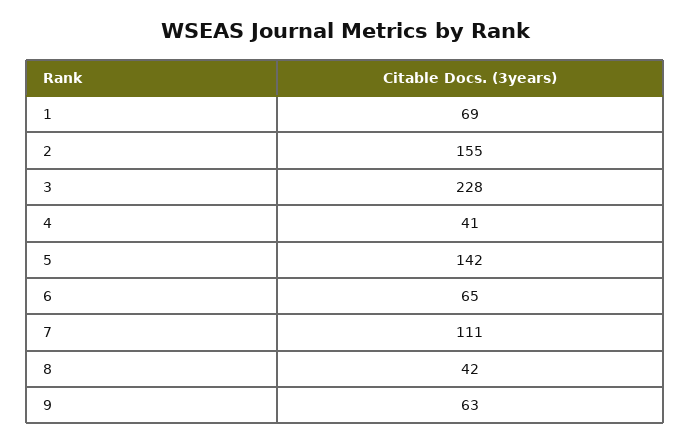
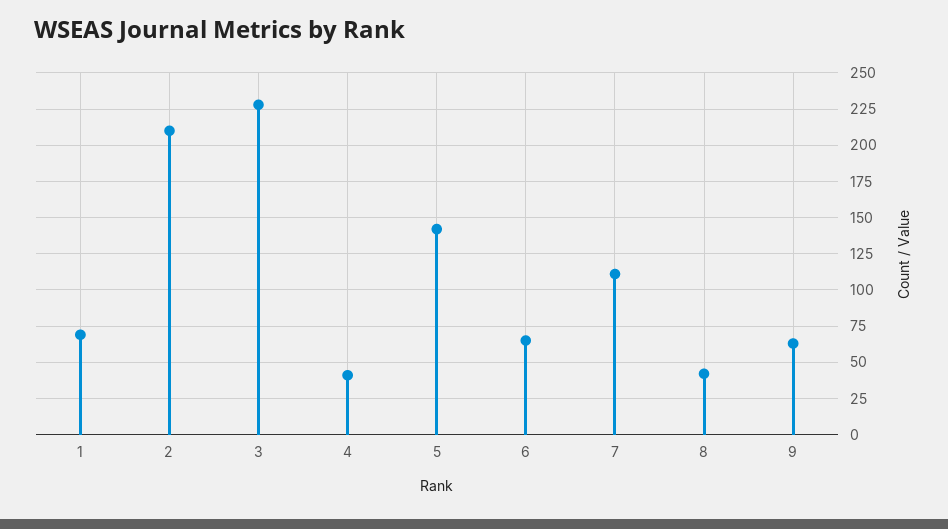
2: 155 -> 210

